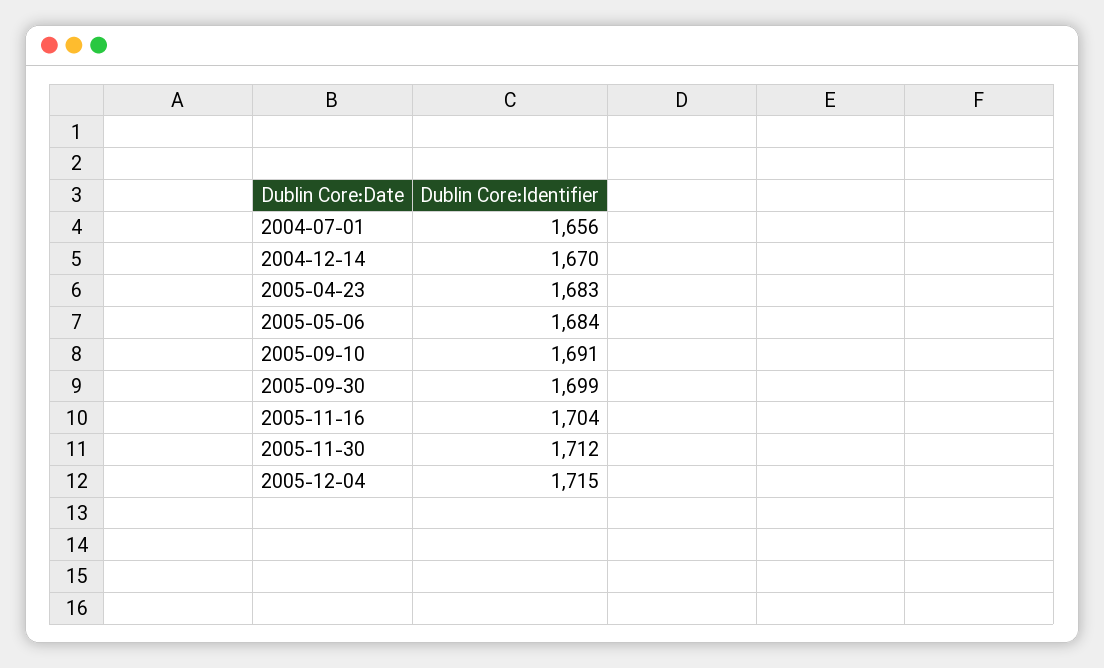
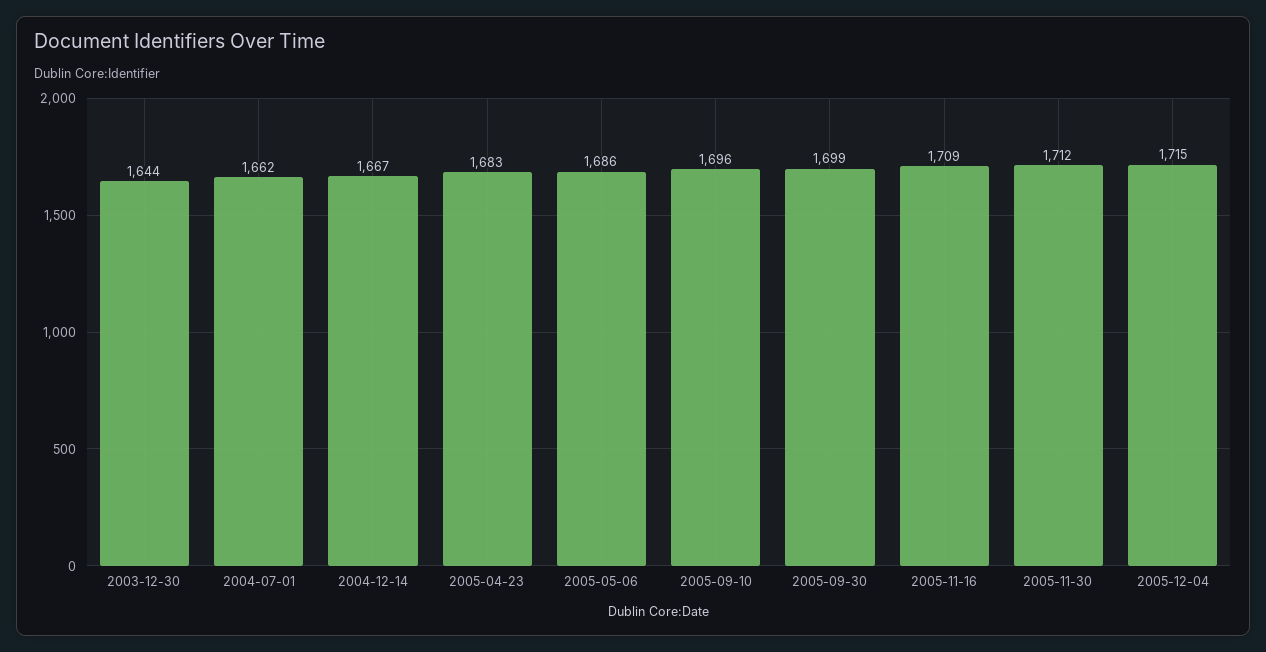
2004-07-01: 1656 -> 1662
2004-12-14: 1670 -> 1667
2005-05-06: 1684 -> 1686
2005-09-10: 1691 -> 1696
2005-11-16: 1704 -> 1709
2003-12-30: none -> 1644

